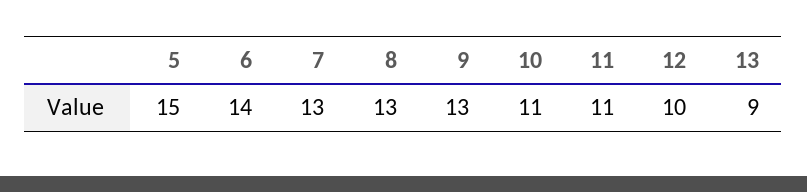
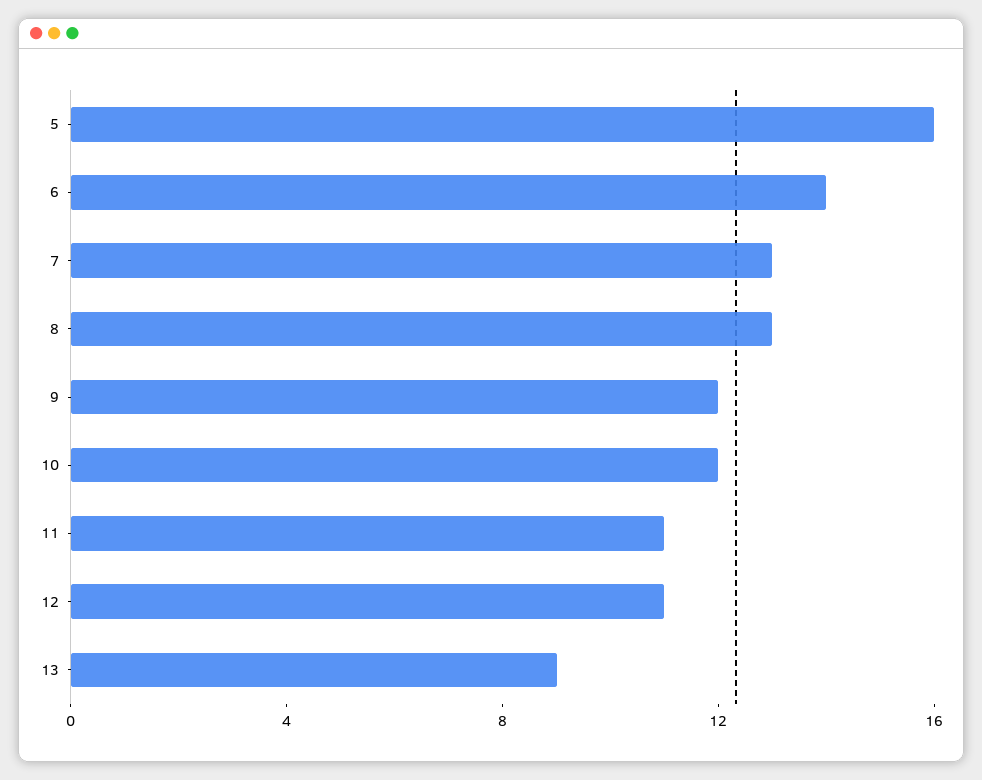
5: 15 -> 16
9: 13 -> 12
10: 11 -> 12
12: 10 -> 11

